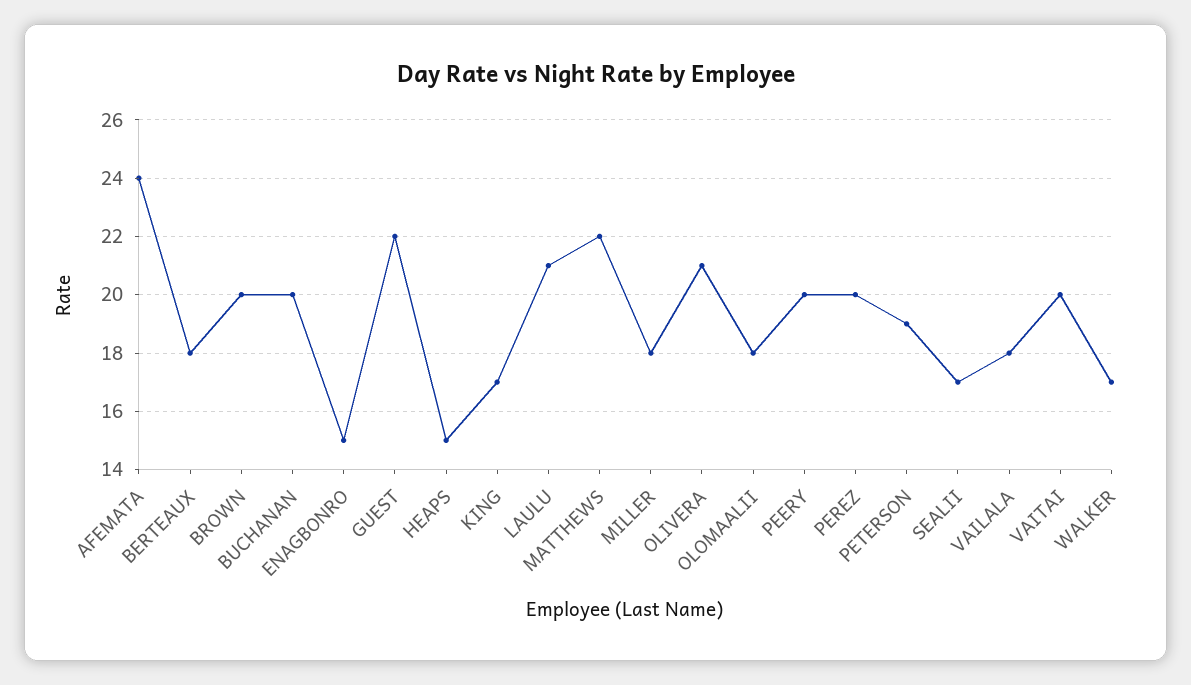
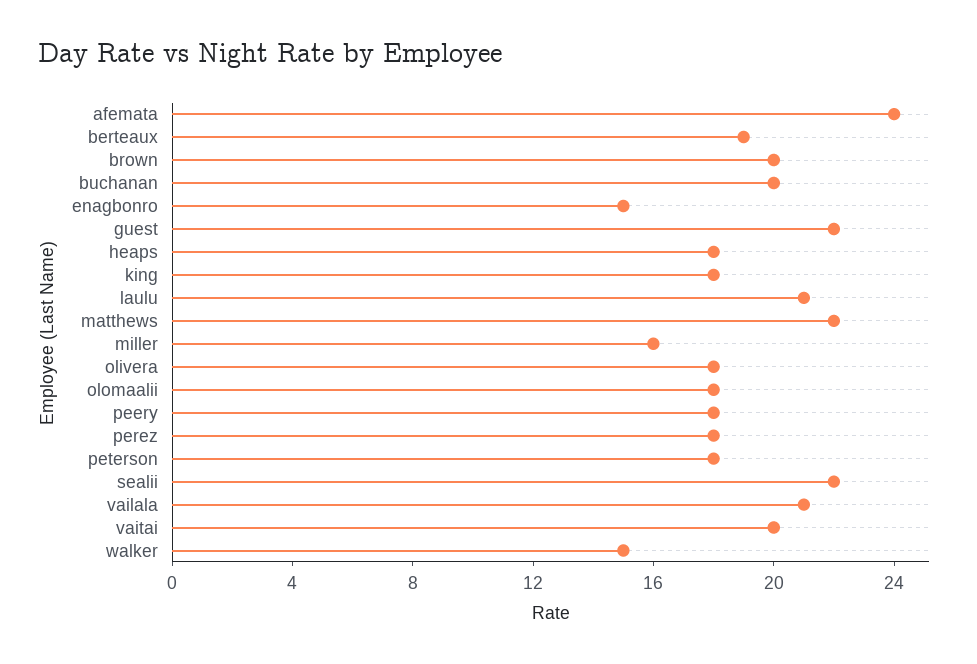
BERTEAUX: 18 -> 19
HEAPS: 15 -> 18
KING: 17 -> 18
MILLER: 18 -> 16
OLIVERA: 21 -> 18
PEERY: 20 -> 18
PEREZ: 20 -> 18
PETERSON: 19 -> 18
SEALII: 17 -> 22
VAILALA: 18 -> 21
WALKER: 17 -> 15

